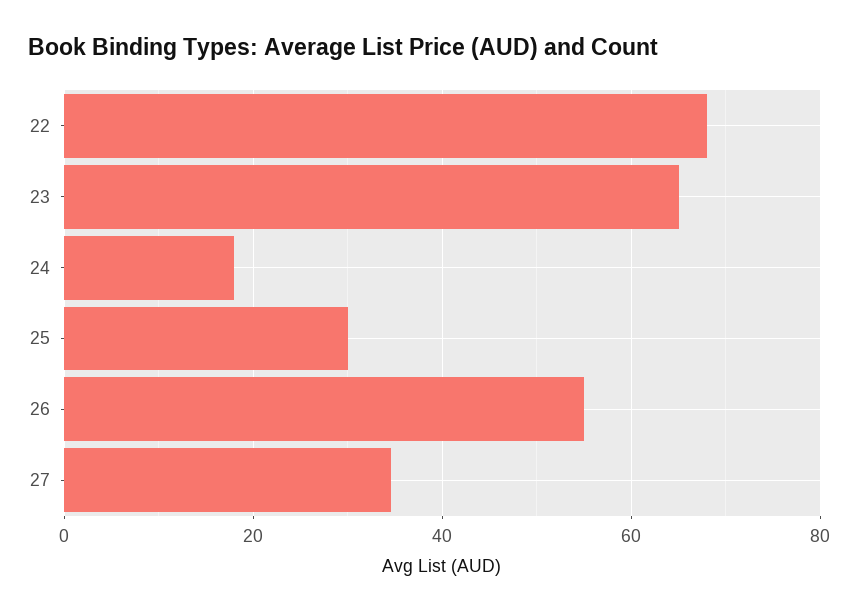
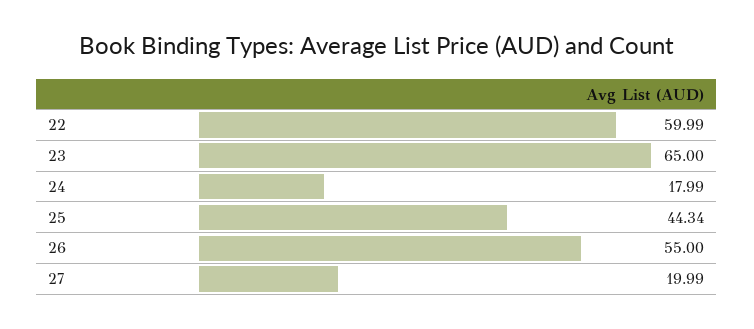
22: 68 -> 59.99
25: 30 -> 44.34
27: 34 -> 19.99

